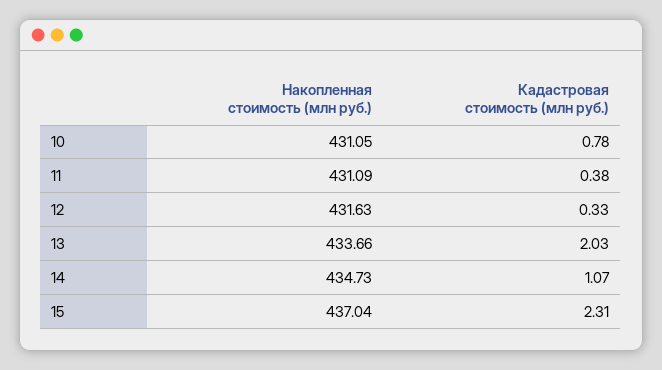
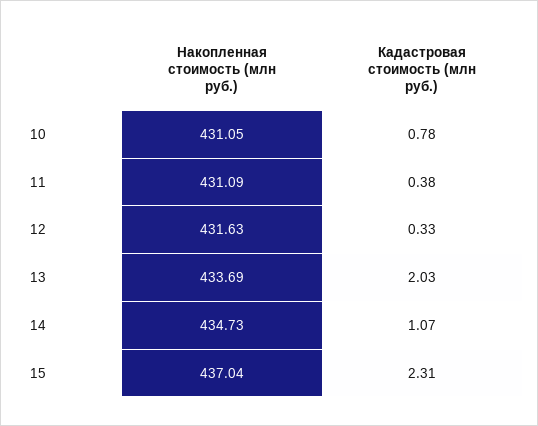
Накопленная стоимость (млн руб.), 13: 433.66 -> 433.69

